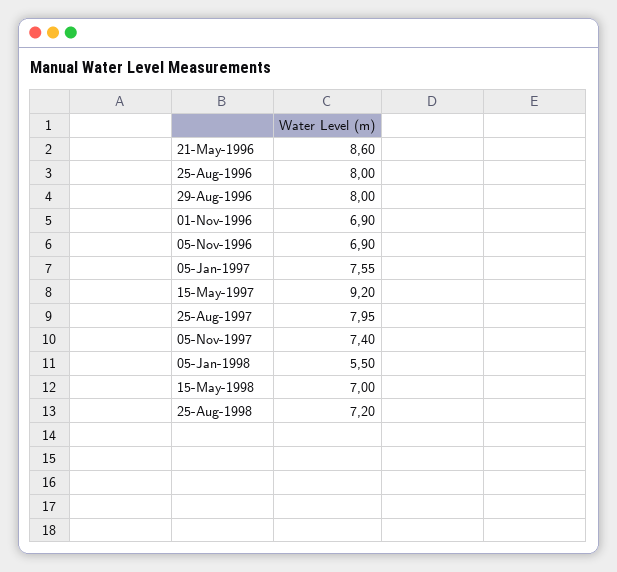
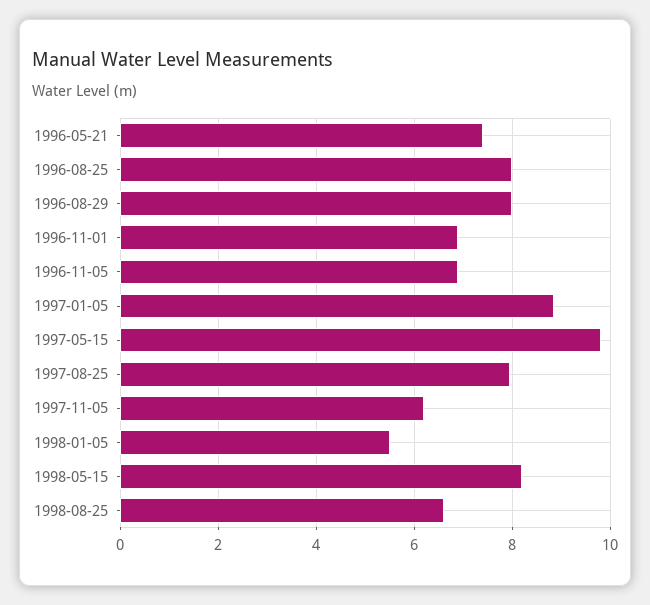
21-May-1996: 8.6 -> 7.4
05-Jan-1997: 7.55 -> 8.8
15-May-1997: 9.2 -> 9.8
05-Nov-1997: 7.4 -> 6.2
15-May-1998: 7 -> 8.2
25-Aug-1998: 7.2 -> 6.6

